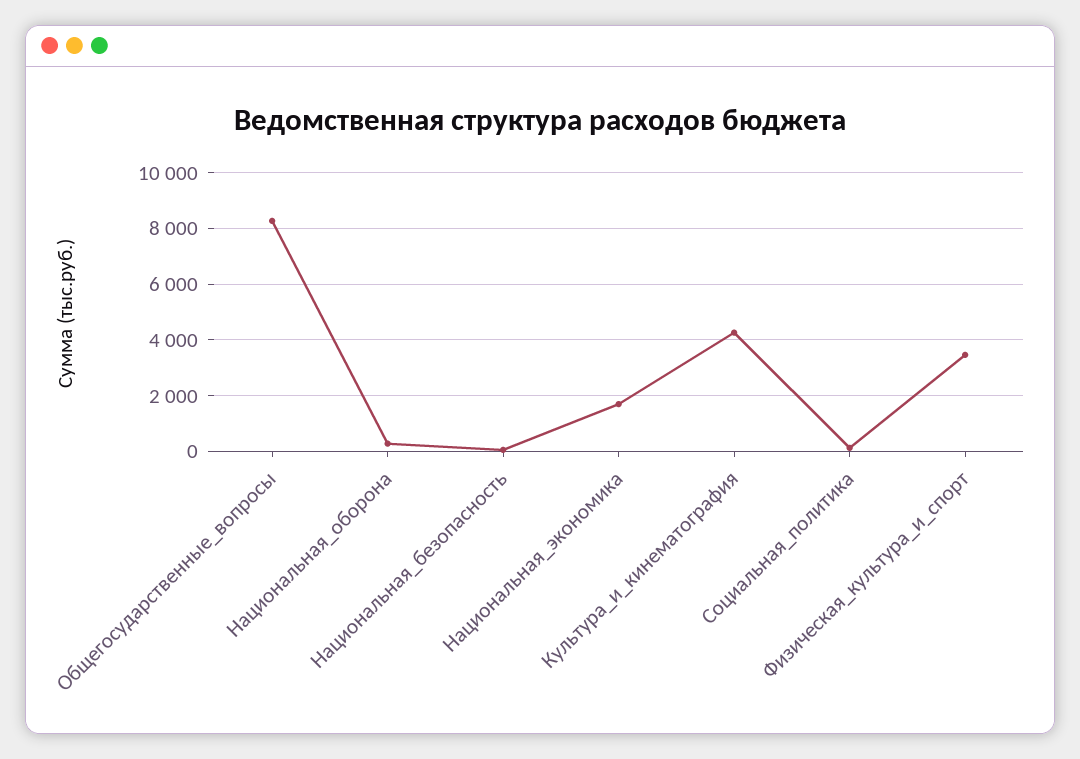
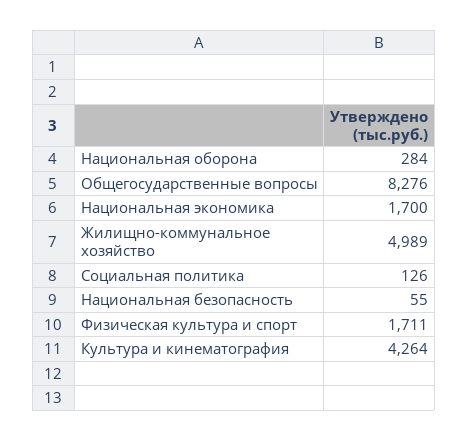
Физическая_культура_и_спорт: 3500 -> 1711
Жилищно-коммунальное хозяйство: none -> 4989

